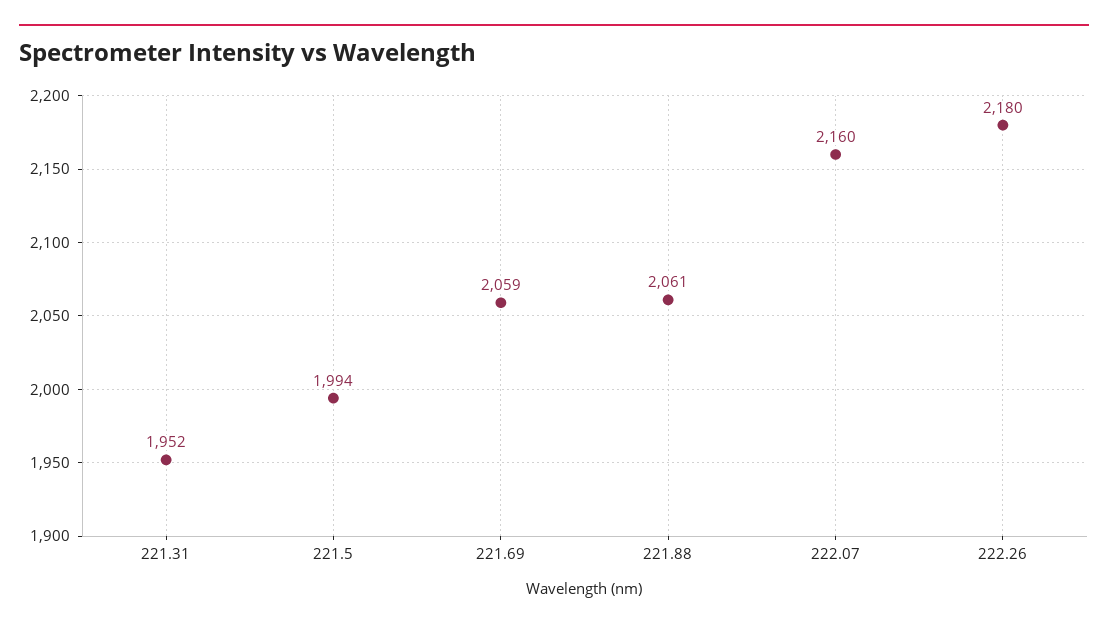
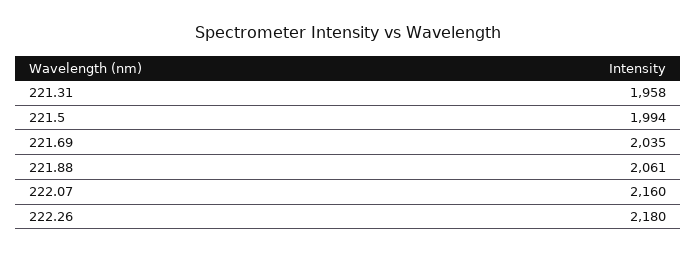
221.31: 1952 -> 1958
221.69: 2059 -> 2035

